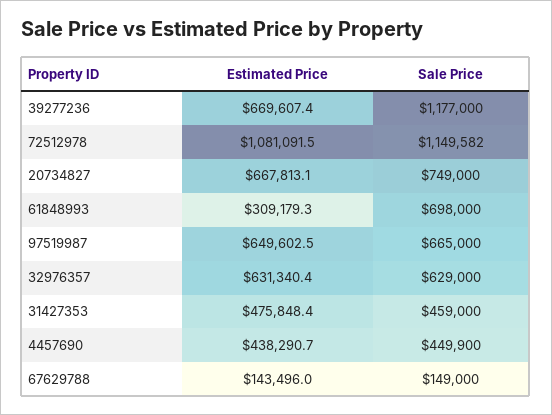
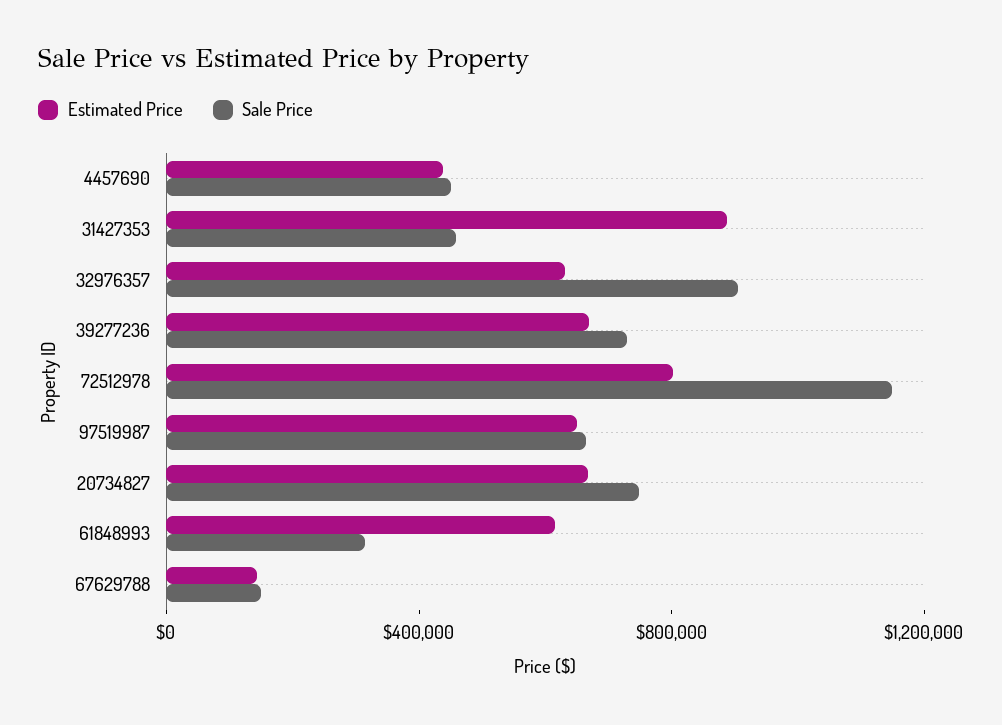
Sale Price, 39277236: 1177000 -> 700000
Estimated Price, 72512978: 1081091.5 -> 800000
Estimated Price, 61848993: 309179.3 -> 600000
Sale Price, 61848993: 698000 -> 300000
Sale Price, 32976357: 629000 -> 900000
Estimated Price, 31427353: 475848.4 -> 900000

